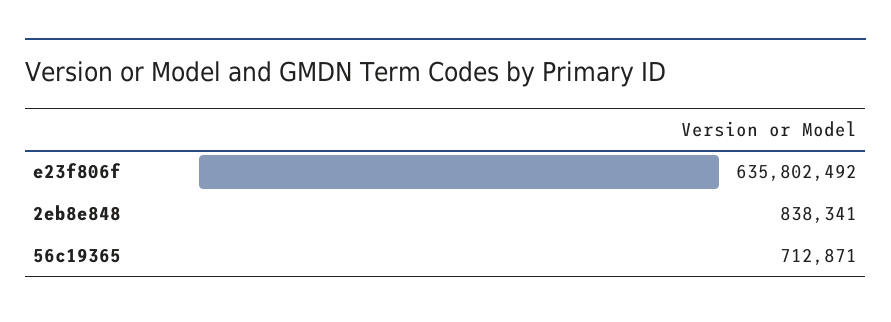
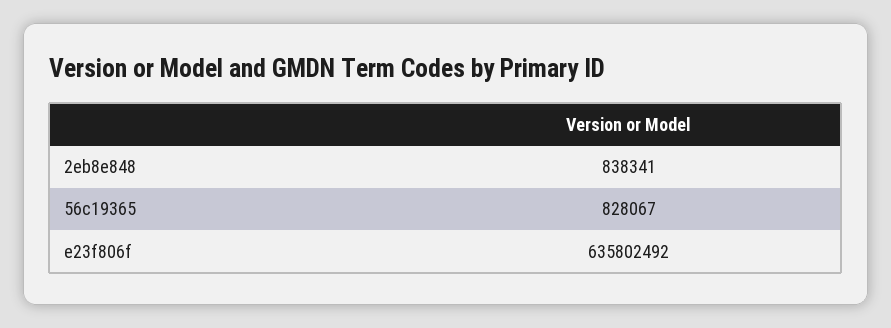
56c19365: 712871 -> 828067

